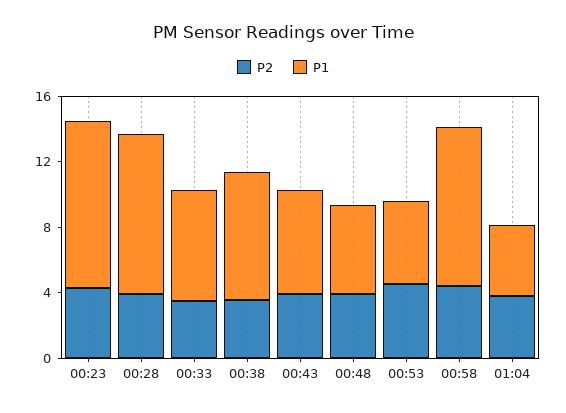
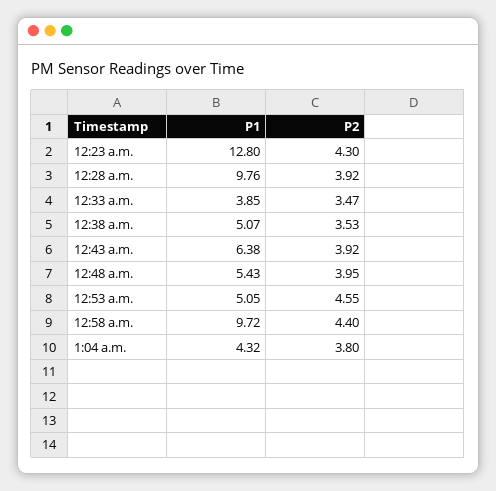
P1, 00:23: 10 -> 12.8
P1, 00:33: 7 -> 3.85
P1, 00:38: 8 -> 5.07

